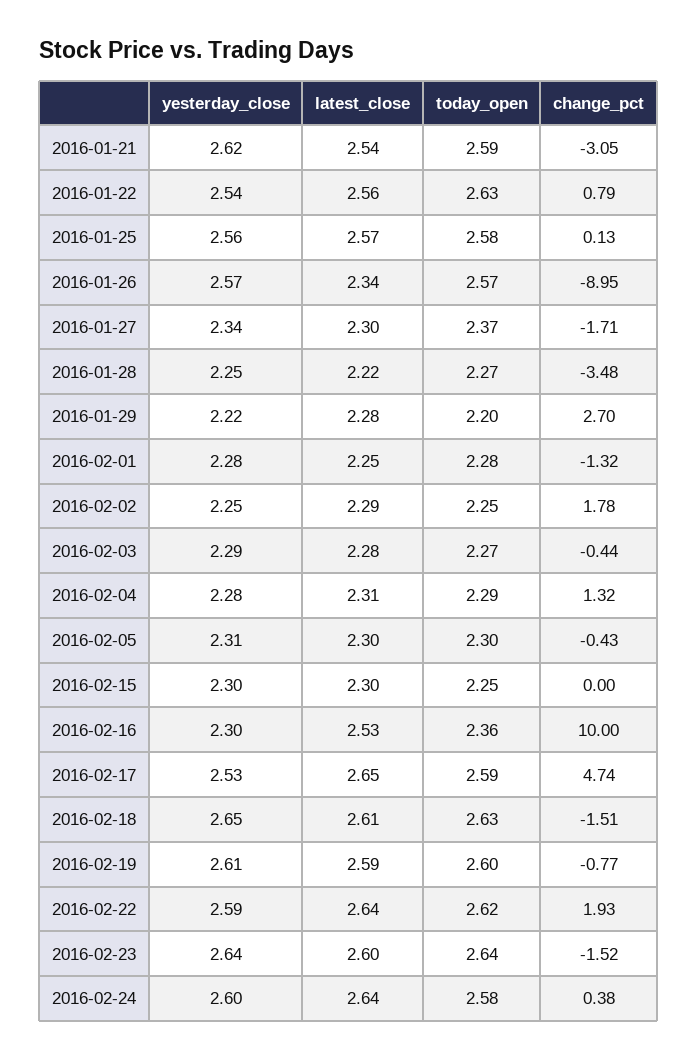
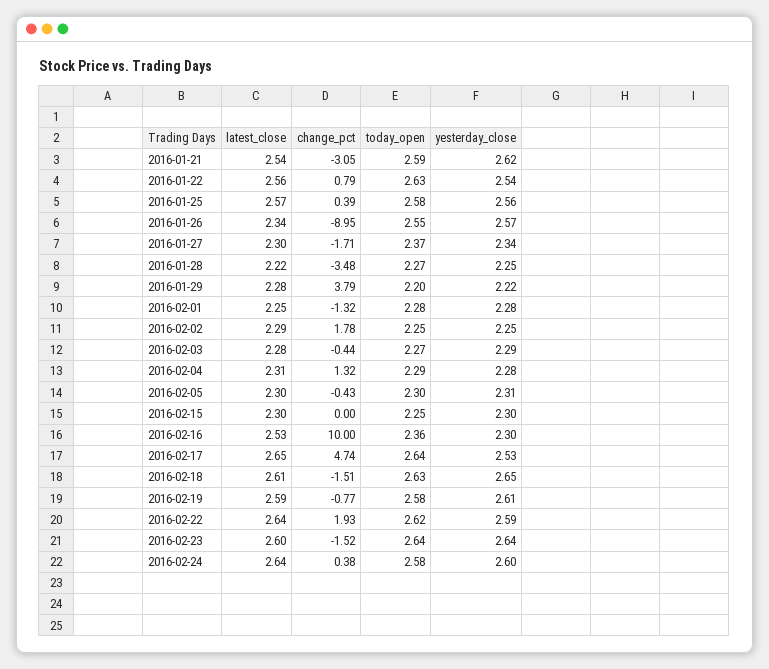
change_pct, 2016-01-25: 0.13 -> 0.39
today_open, 2016-01-26: 2.57 -> 2.55
change_pct, 2016-01-29: 2.7 -> 3.79
today_open, 2016-02-17: 2.59 -> 2.64
today_open, 2016-02-19: 2.6 -> 2.58

